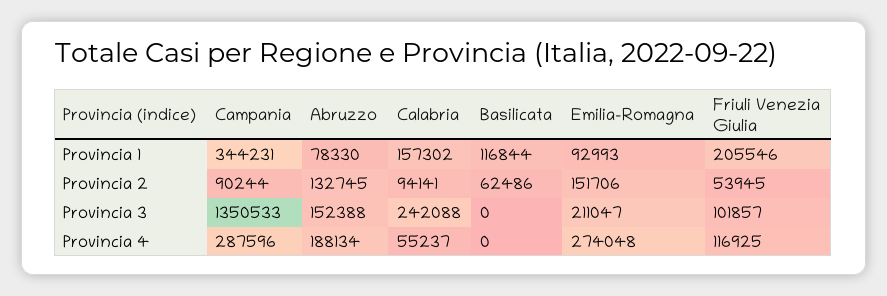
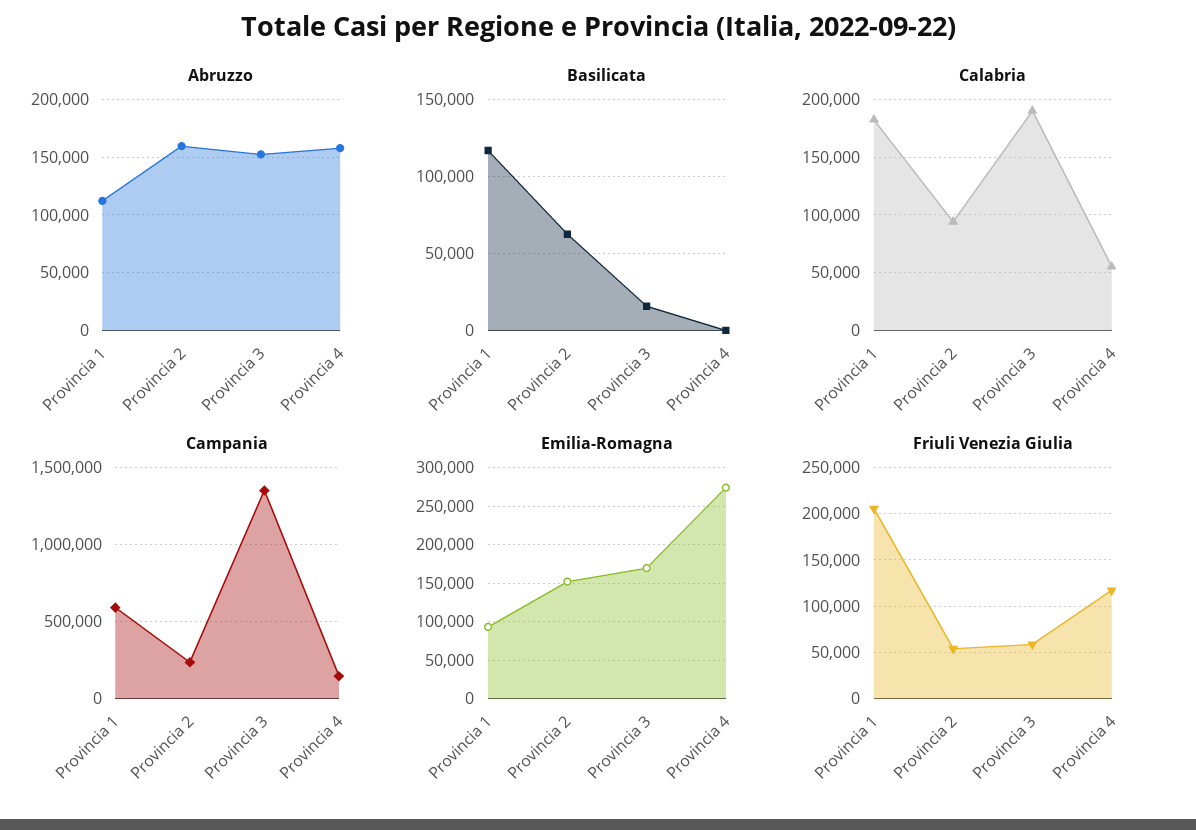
Campania, Provincia 1: 344231 -> 600000
Abruzzo, Provincia 1: 78330 -> 110000
Calabria, Provincia 1: 157302 -> 180000
Campania, Provincia 2: 90244 -> 250000
Abruzzo, Provincia 2: 132745 -> 160000
Calabria, Provincia 3: 242088 -> 190000
Basilicata, Provincia 3: 0 -> 15000
Emilia-Romagna, Provincia 3: 211047 -> 170000
Friuli Venezia Giulia, Provincia 3: 101857 -> 60000
Campania, Provincia 4: 287596 -> 150000
Abruzzo, Provincia 4: 188134 -> 160000

